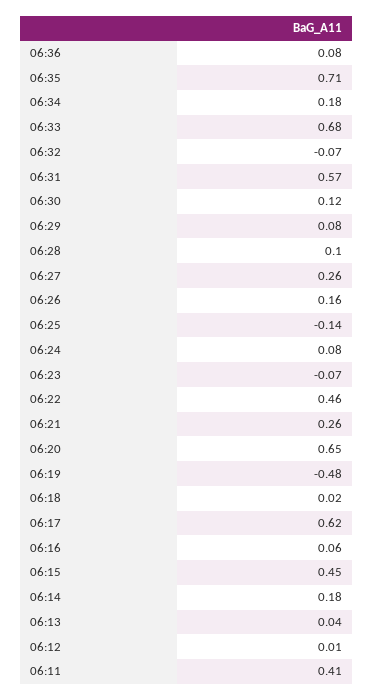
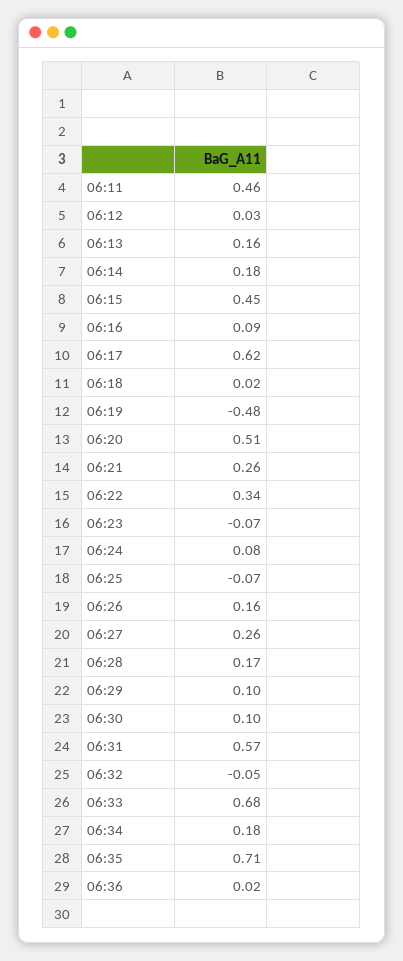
06:36: 0.08 -> 0.02
06:32: -0.07 -> -0.05
06:30: 0.12 -> 0.1
06:29: 0.08 -> 0.1
06:28: 0.1 -> 0.17
06:25: -0.14 -> -0.07
06:22: 0.46 -> 0.34
06:20: 0.65 -> 0.51
06:16: 0.06 -> 0.09
06:13: 0.04 -> 0.16
06:12: 0.01 -> 0.03
06:11: 0.41 -> 0.46

